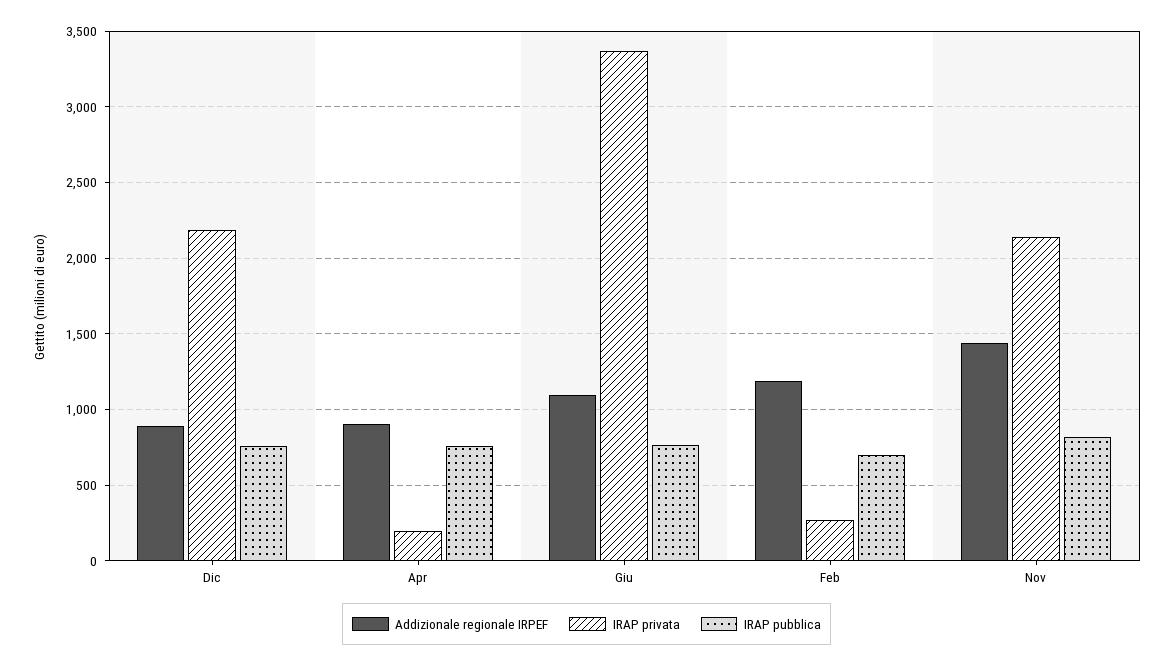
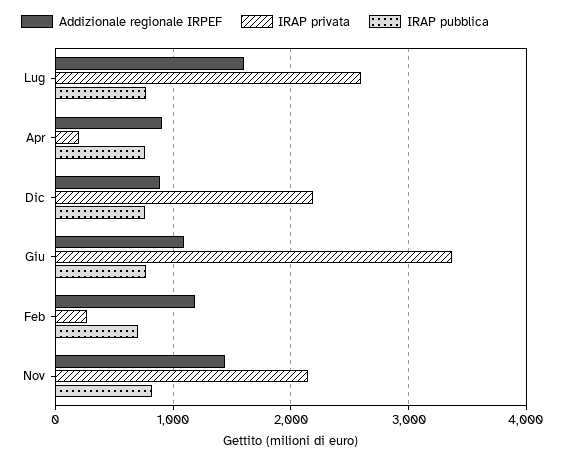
Addizionale regionale IRPEF, Lug: none -> 1600
IRAP privata, Lug: none -> 2600
IRAP pubblica, Lug: none -> 800

